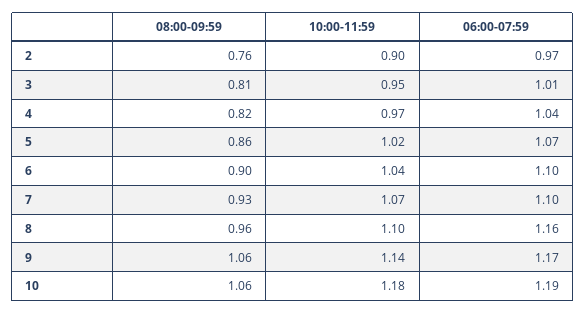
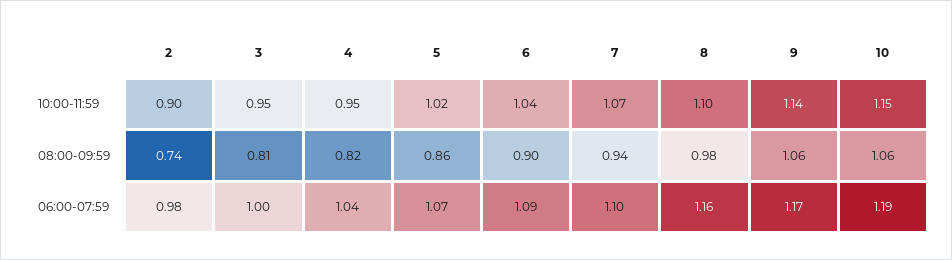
08:00-09:59, 2: 0.76 -> 0.74
06:00-07:59, 2: 0.97 -> 0.98
06:00-07:59, 3: 1.01 -> 1
10:00-11:59, 4: 0.97 -> 0.95
06:00-07:59, 6: 1.1 -> 1.09
08:00-09:59, 7: 0.93 -> 0.94
08:00-09:59, 8: 0.96 -> 0.98
10:00-11:59, 10: 1.18 -> 1.15

